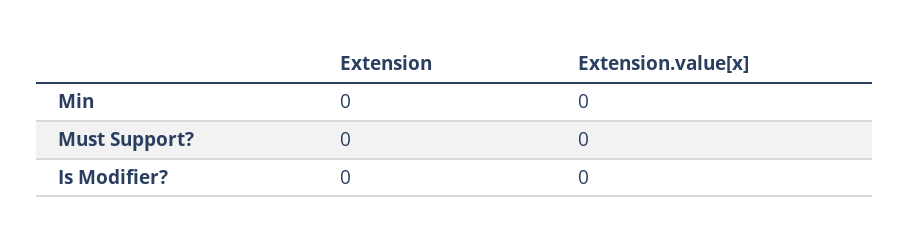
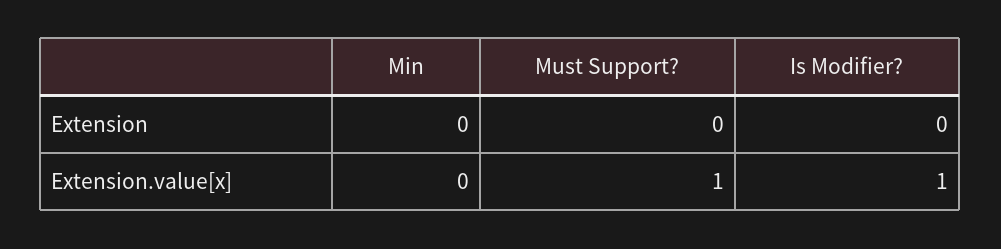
Extension.value[x], Must Support?: 0 -> 1
Extension.value[x], Is Modifier?: 0 -> 1

